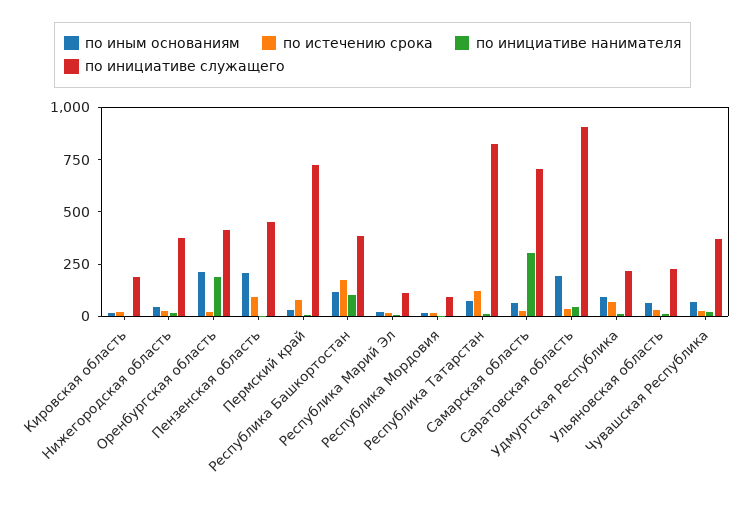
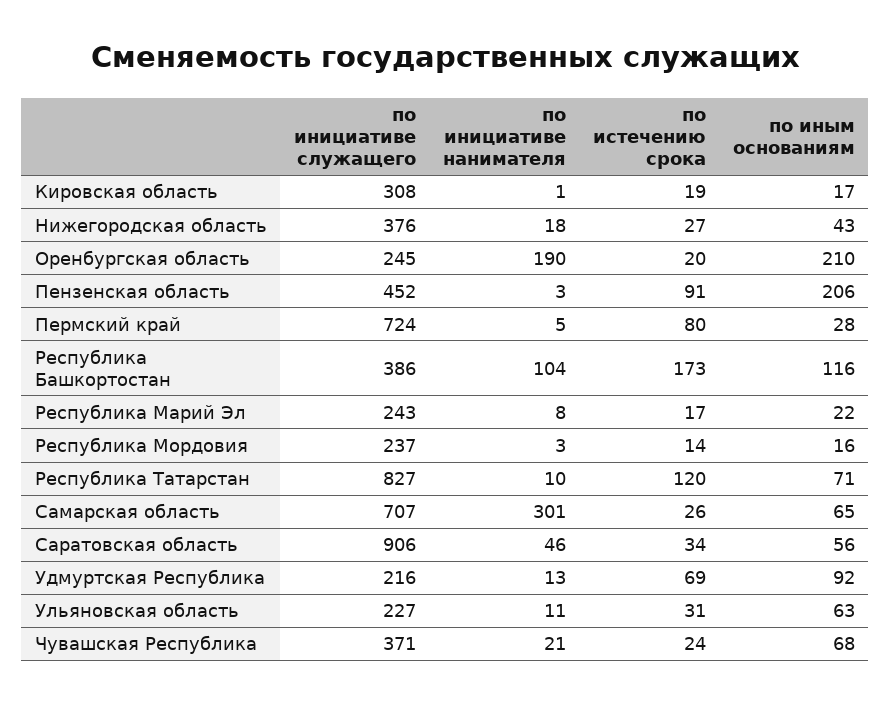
по инициативе служащего, Кировская область: 200 -> 308
по инициативе служащего, Оренбургская область: 400 -> 245
по инициативе служащего, Республика Марий Эл: 100 -> 243
по инициативе служащего, Республика Мордовия: 100 -> 237
по иным основаниям, Саратовская область: 200 -> 56

